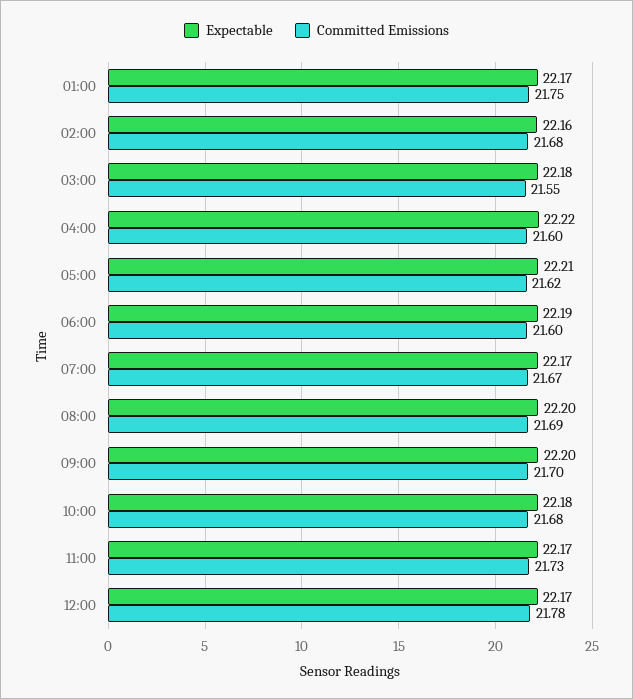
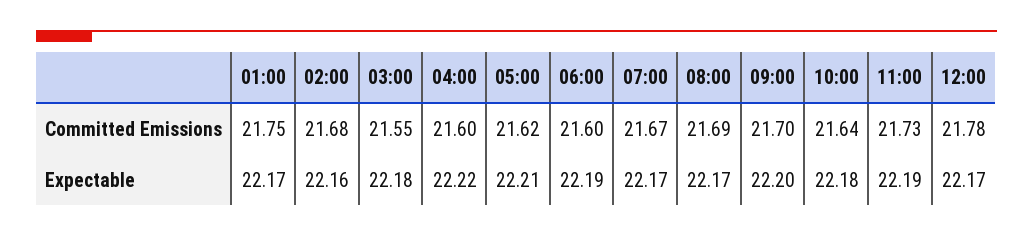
Expectable, 08:00: 22.2 -> 22.17
Committed Emissions, 10:00: 21.68 -> 21.64
Expectable, 11:00: 22.17 -> 22.19

